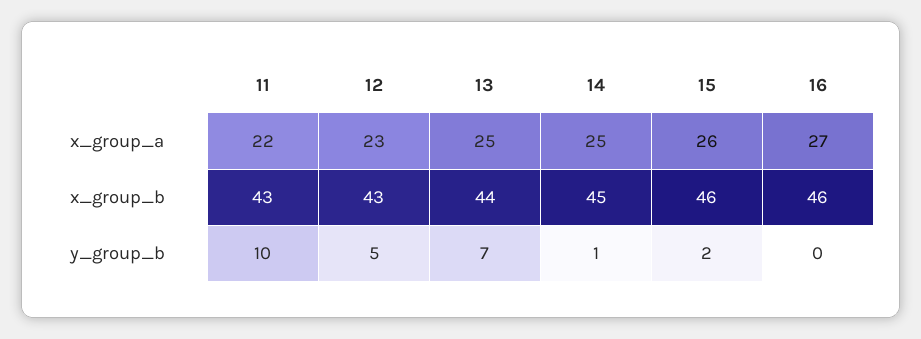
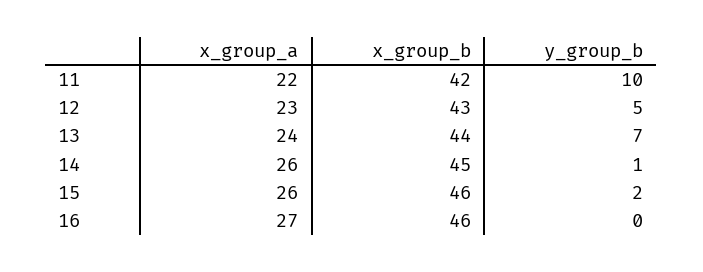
13, x_group_a: 25 -> 24
14, x_group_a: 25 -> 26
11, x_group_b: 43 -> 42

